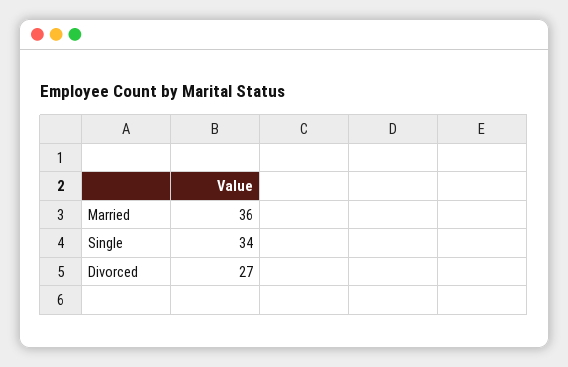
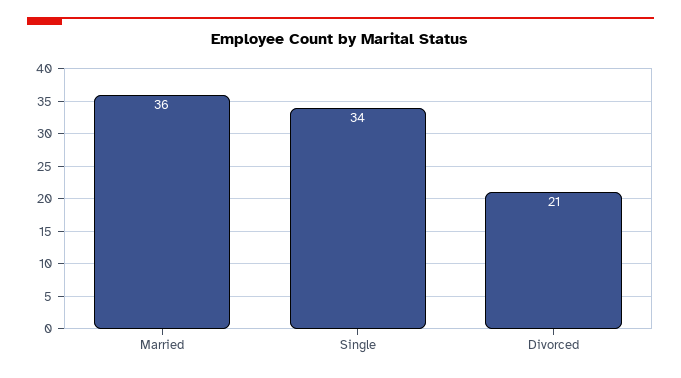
Divorced: 27 -> 21

